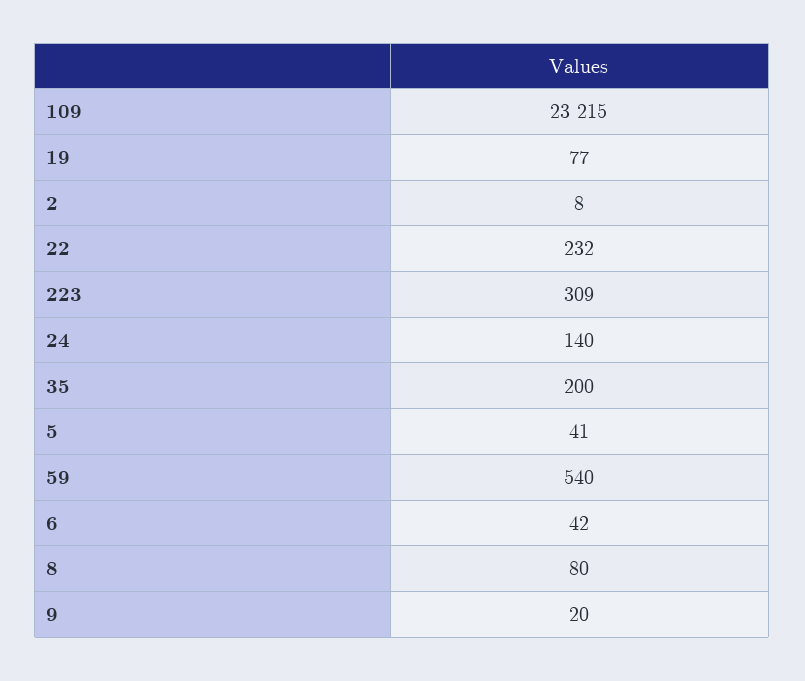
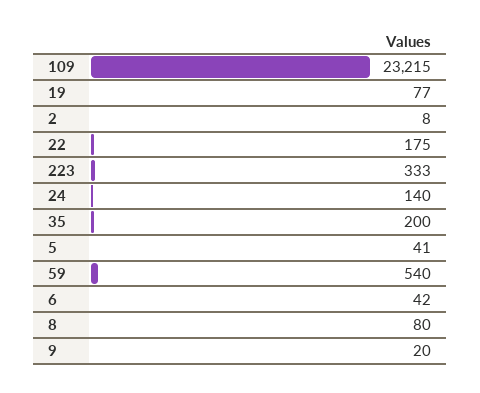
22: 232 -> 175
223: 309 -> 333

